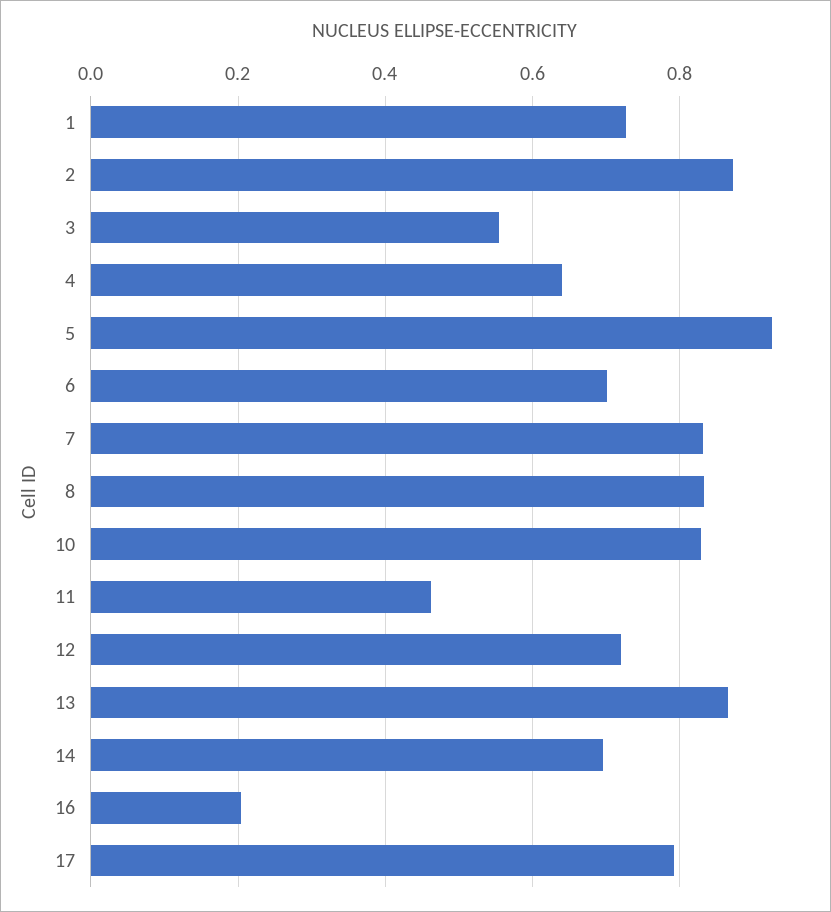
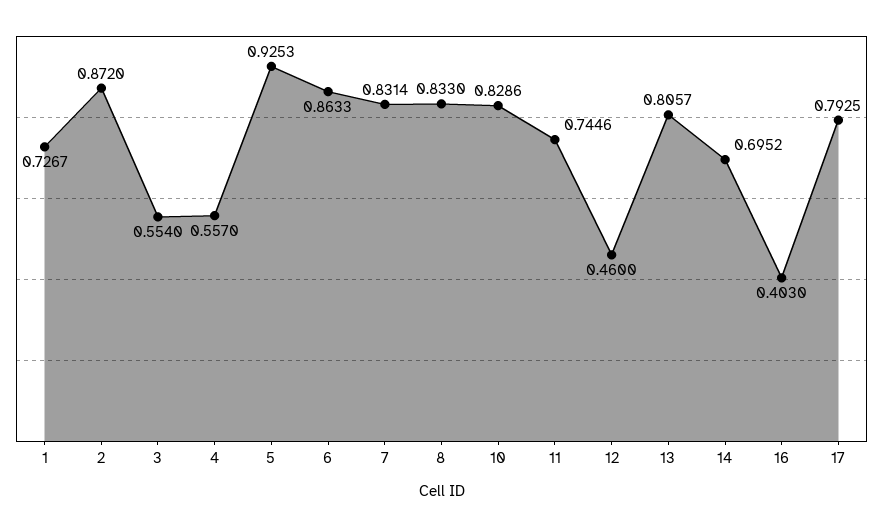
4: 0.64 -> 0.557
6: 0.7 -> 0.8633
11: 0.46 -> 0.7446
12: 0.72 -> 0.46
13: 0.86 -> 0.8057
16: 0.2 -> 0.403

